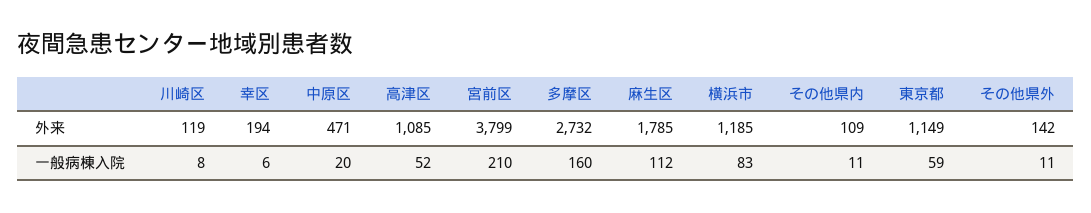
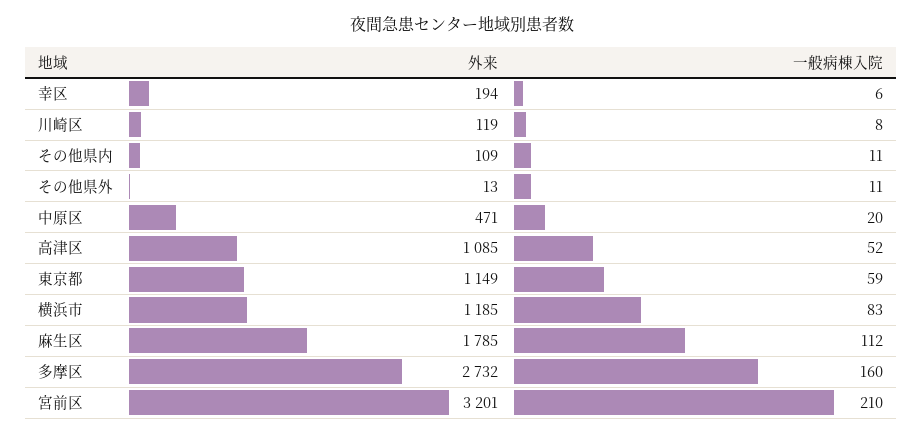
宮前区, 外来: 3799 -> 3201
その他県外, 外来: 142 -> 13

